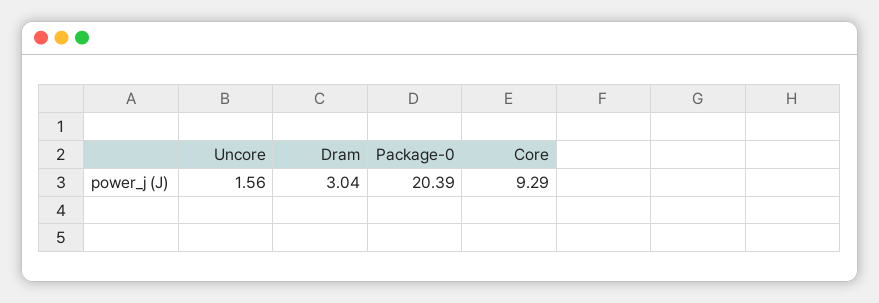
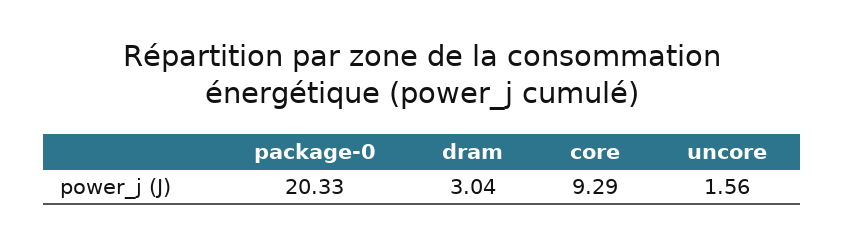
Package-0: 20.39 -> 20.33

